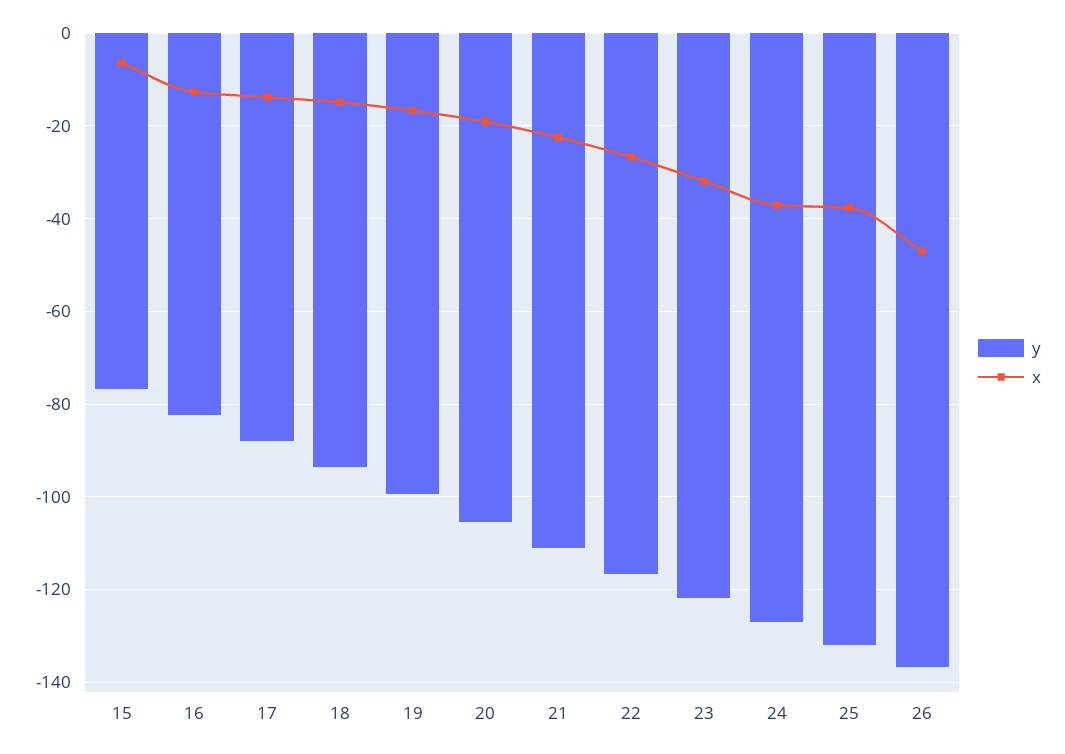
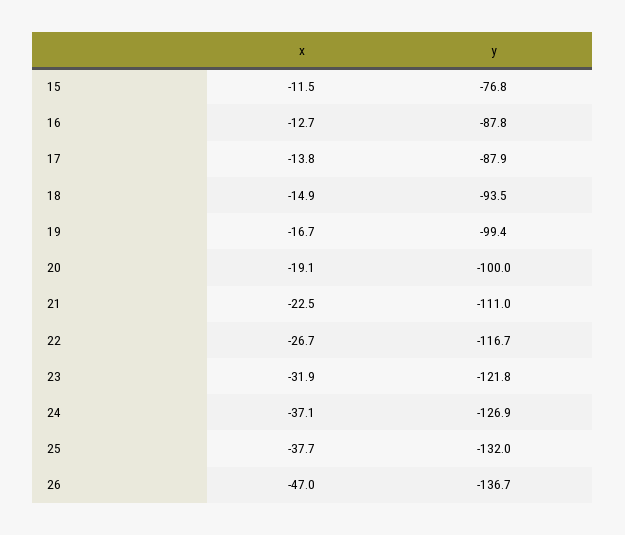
x, 15: -6 -> -11.5
y, 16: -82 -> -87.8
y, 20: -106 -> -100

